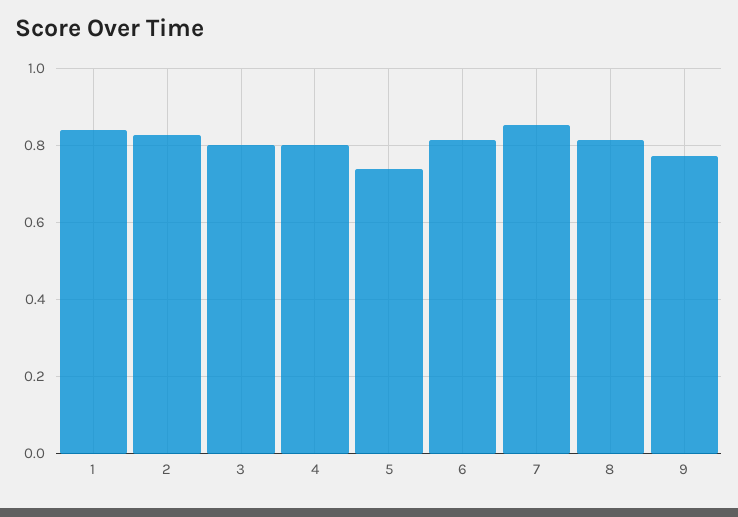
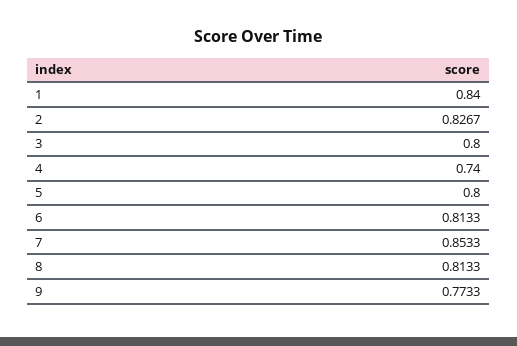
4: 0.8 -> 0.74
5: 0.74 -> 0.8

